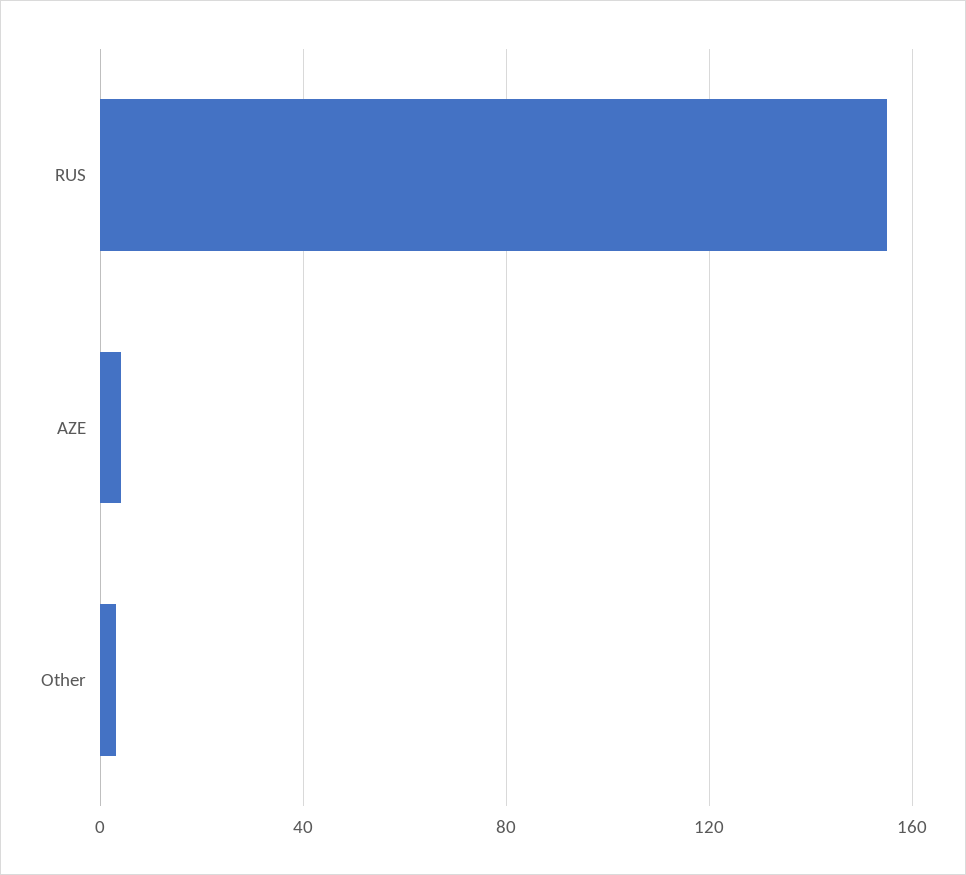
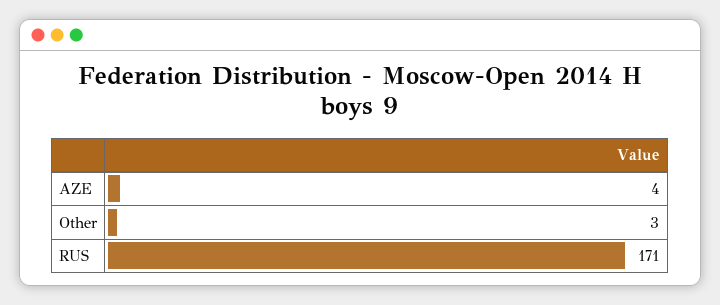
RUS: 155 -> 171

